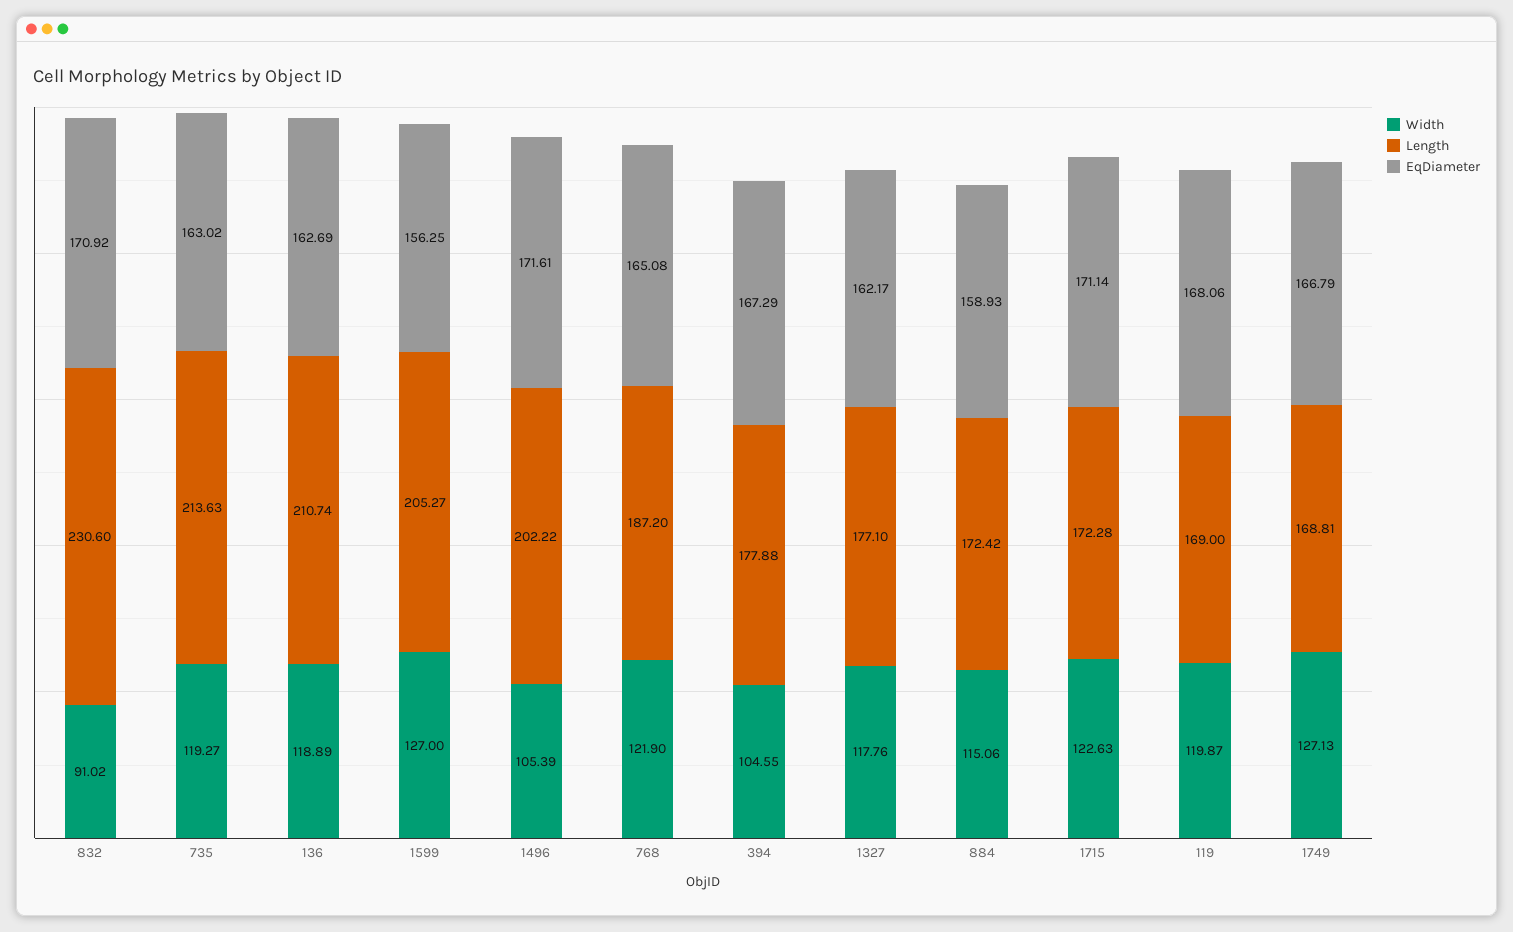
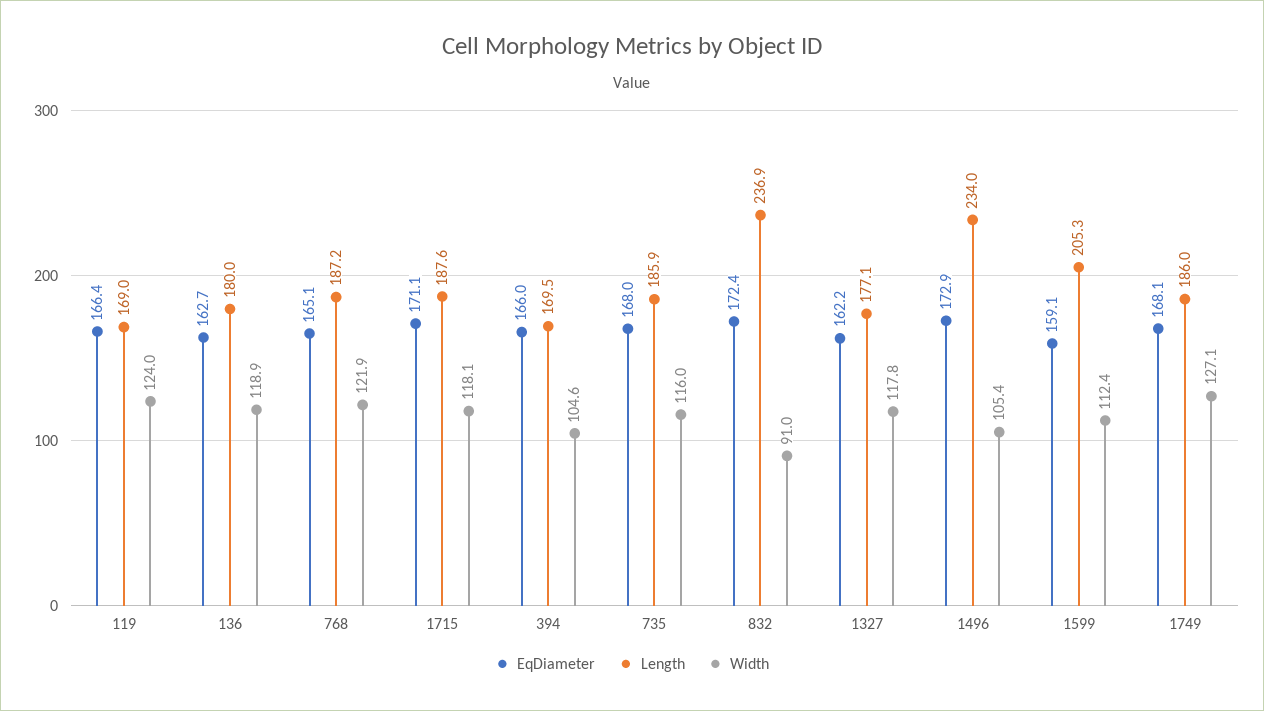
Length, 832: 230.6 -> 236.9
EqDiameter, 832: 170.92 -> 172.4
Width, 735: 119.27 -> 116
Length, 735: 213.63 -> 185.9
EqDiameter, 735: 163.02 -> 168
Length, 136: 210.74 -> 180
Width, 1599: 127 -> 112.4
EqDiameter, 1599: 156.25 -> 159.1
Length, 1496: 202.22 -> 234
EqDiameter, 1496: 171.61 -> 172.9
Length, 394: 177.88 -> 169.5
EqDiameter, 394: 167.29 -> 166
Width, 884: 115.06 -> none
Length, 884: 172.42 -> none
EqDiameter, 884: 158.93 -> none
Width, 1715: 122.63 -> 118.1
Length, 1715: 172.28 -> 187.6
Width, 119: 119.87 -> 124
EqDiameter, 119: 168.06 -> 166.4
Length, 1749: 168.81 -> 186
EqDiameter, 1749: 166.79 -> 168.1

